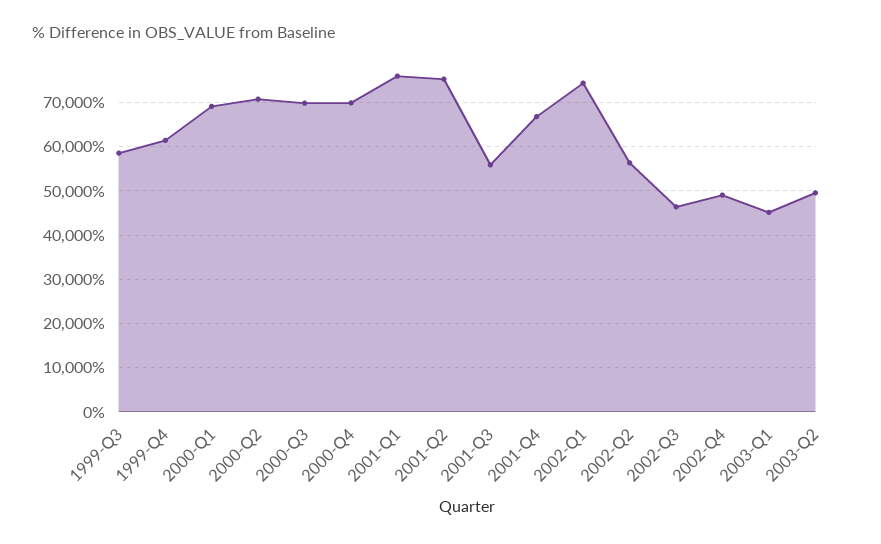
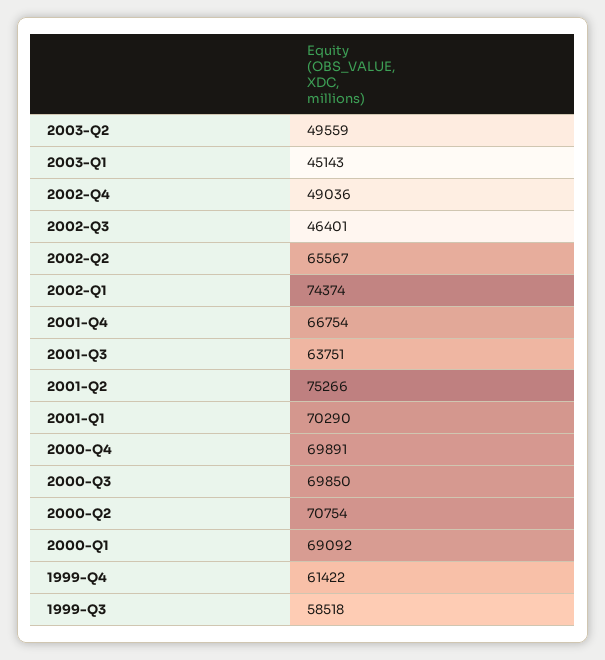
2001-Q1: 76000 -> 70290
2001-Q3: 56000 -> 63751
2002-Q2: 56000 -> 65567

